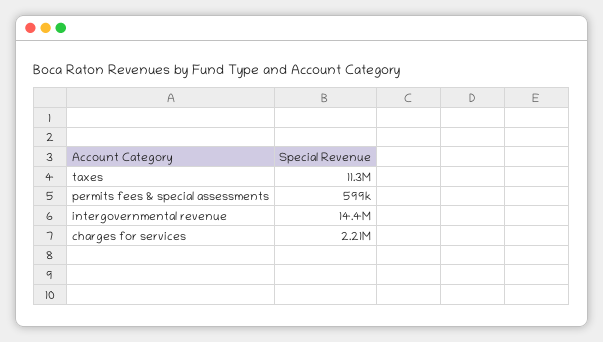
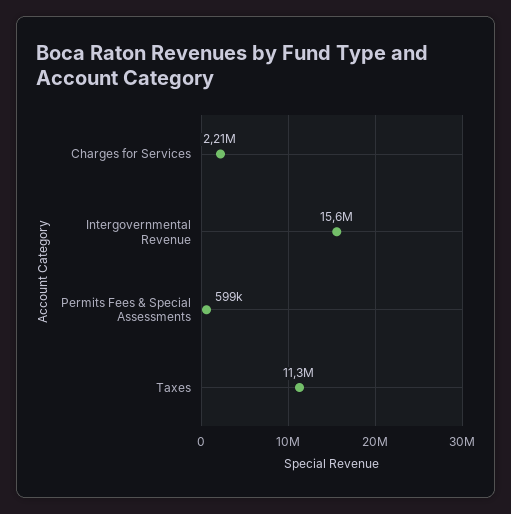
intergovernmental revenue: 14400000 -> 15600000

